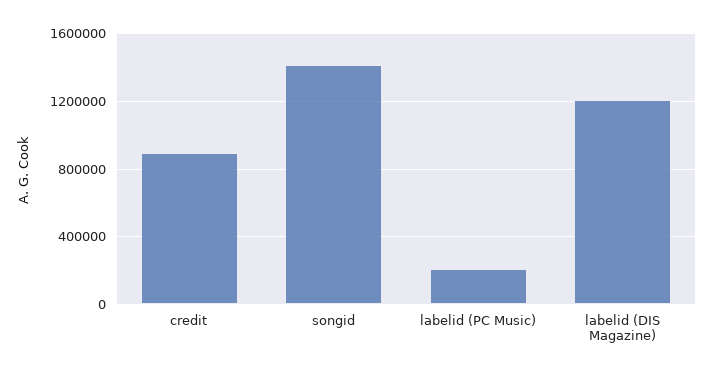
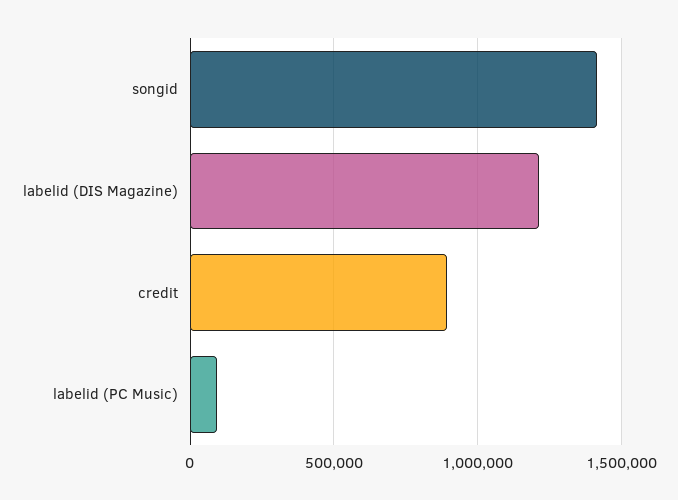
labelid (PC Music): 200000 -> 100000

